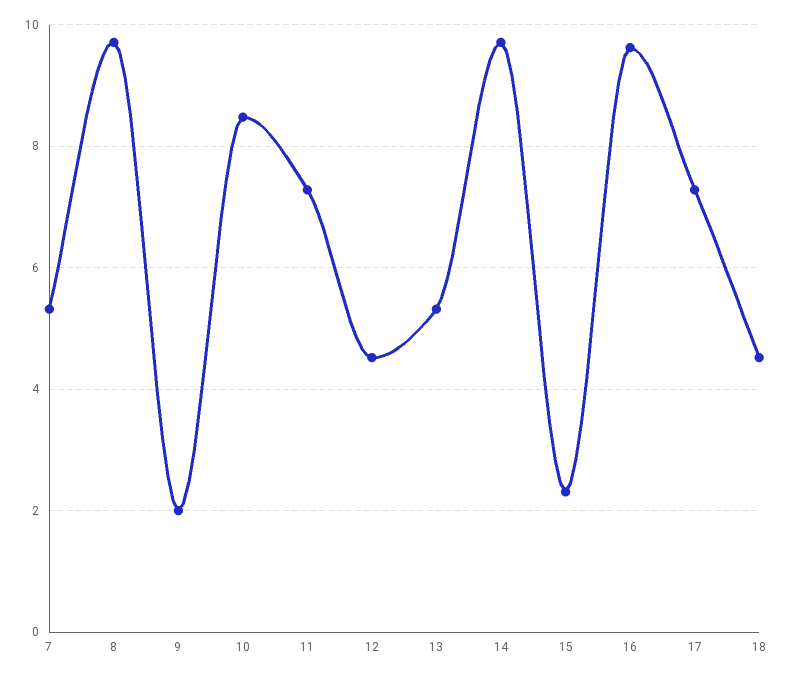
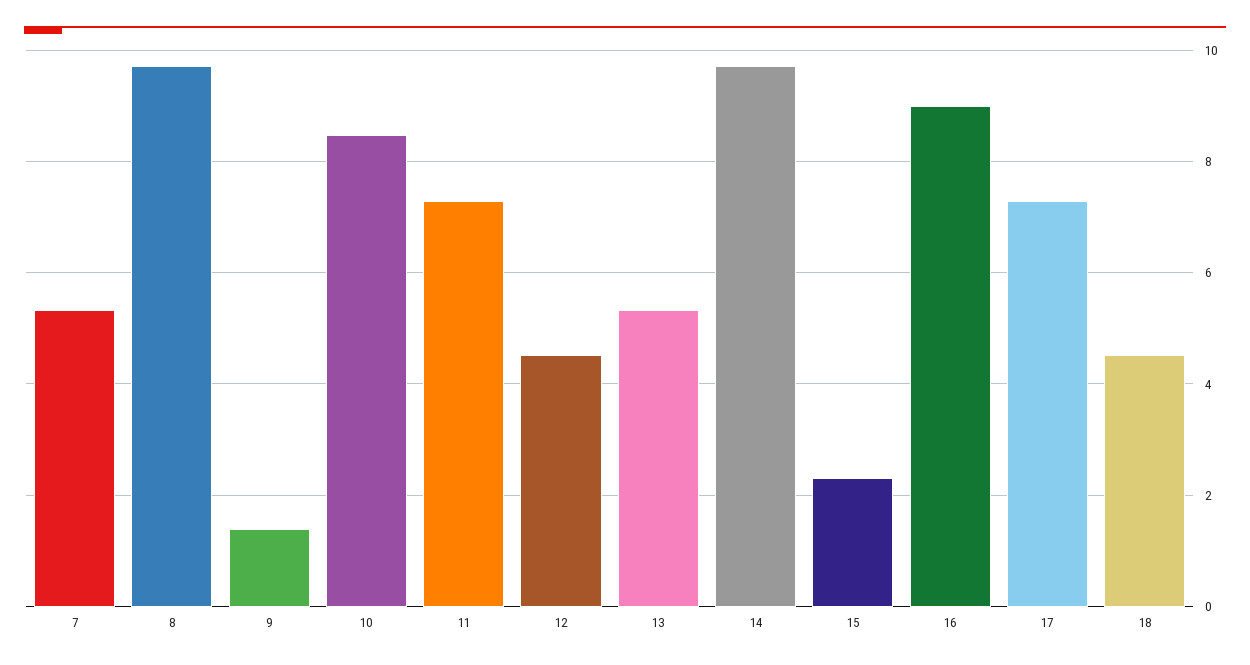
9: 2 -> 1.4
16: 9.6 -> 9

